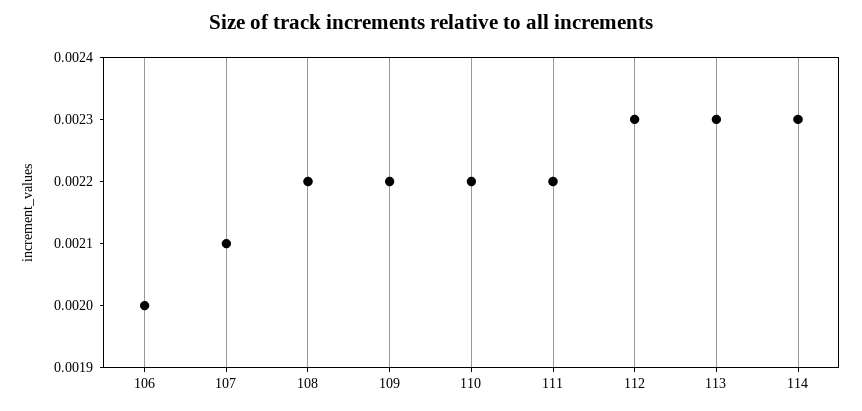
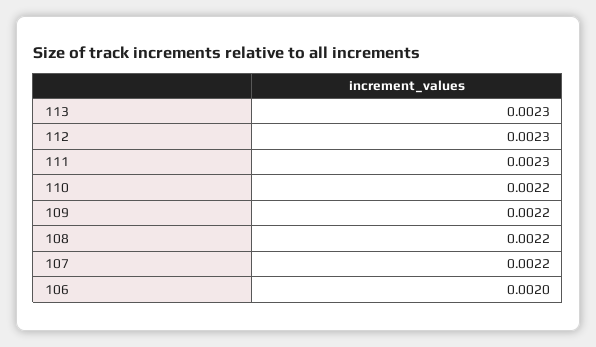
107: 0.0021 -> 0.0022
111: 0.0022 -> 0.0023
114: 0.0023 -> none

